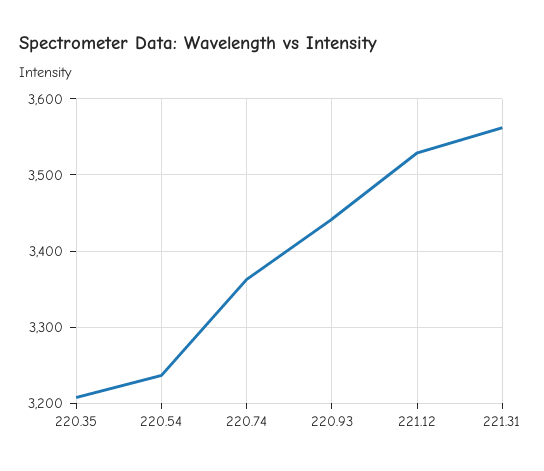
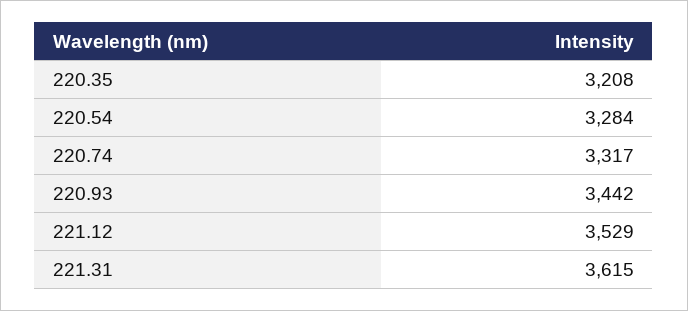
220.54: 3240 -> 3284
220.74: 3360 -> 3317
221.31: 3560 -> 3615

